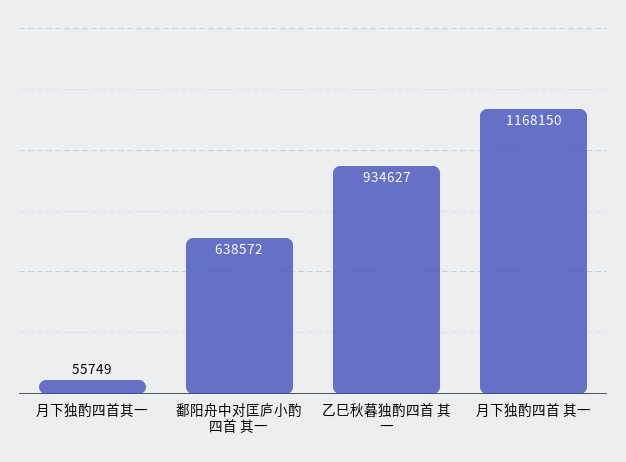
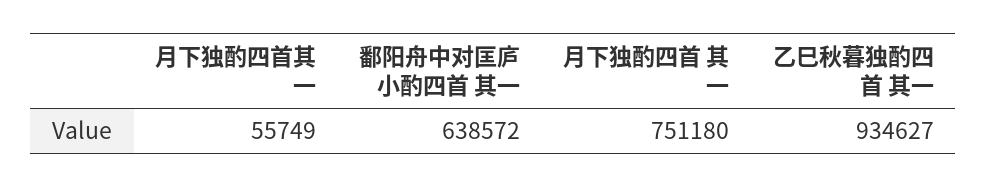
月下独酌四首 其一: 1168150 -> 751180

